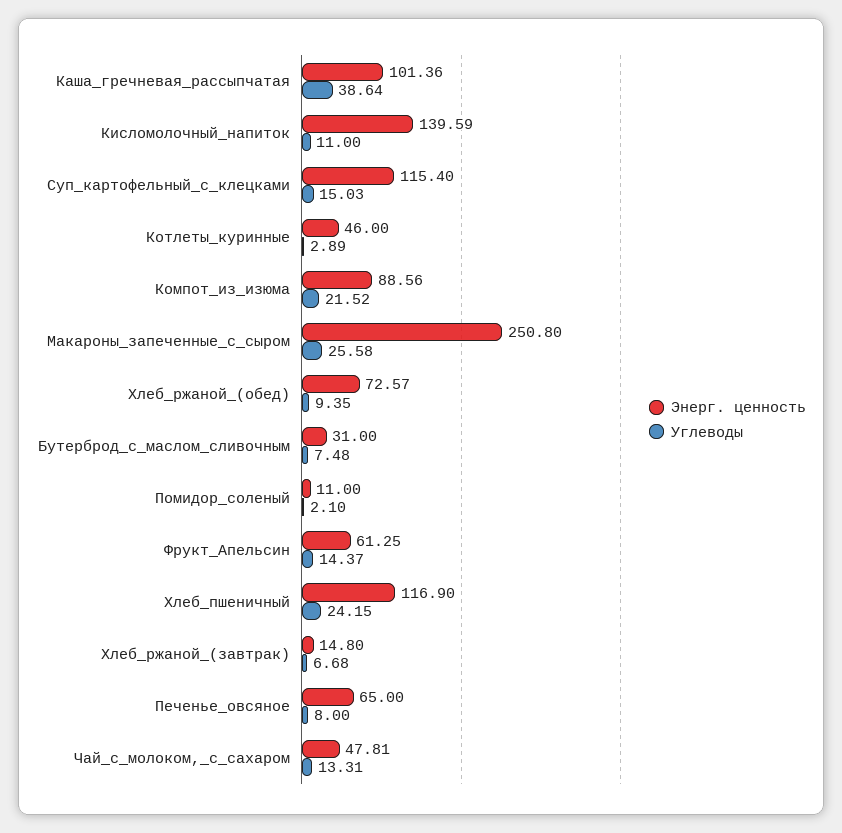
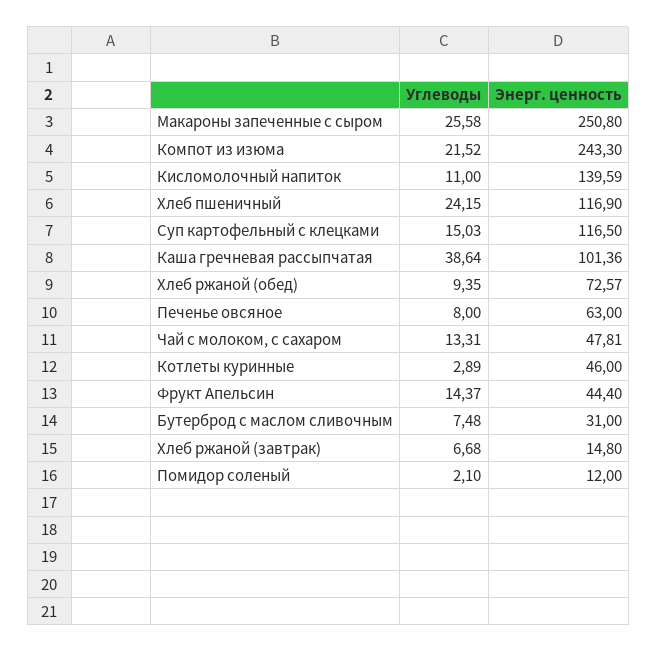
Энерг. ценность, Суп_картофельный_с_клецками: 115.4 -> 116.5
Энерг. ценность, Компот_из_изюма: 88.56 -> 243.3
Энерг. ценность, Помидор_соленый: 11 -> 12
Энерг. ценность, Фрукт_Апельсин: 61.25 -> 44.4
Энерг. ценность, Печенье_овсяное: 65 -> 63

